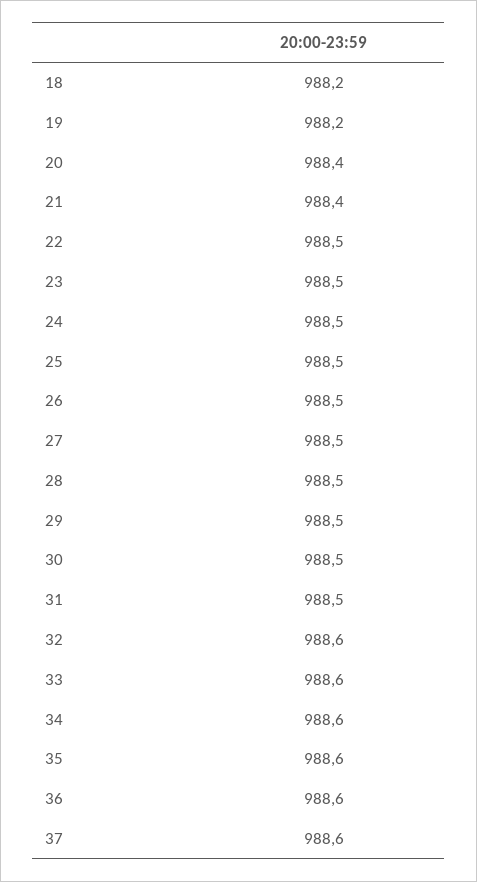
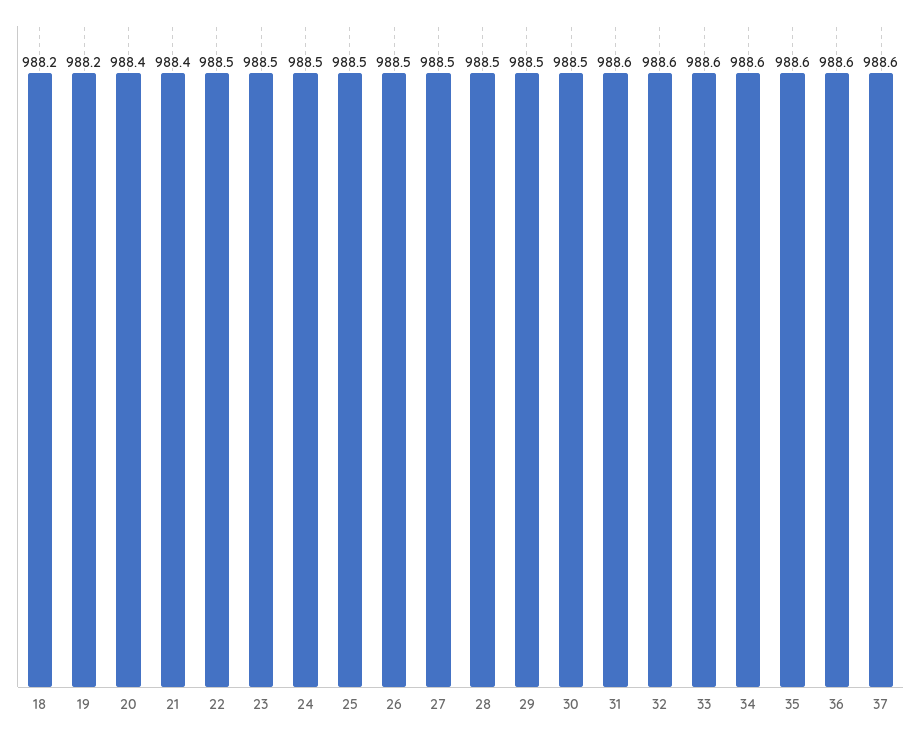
31: 988.5 -> 988.6

